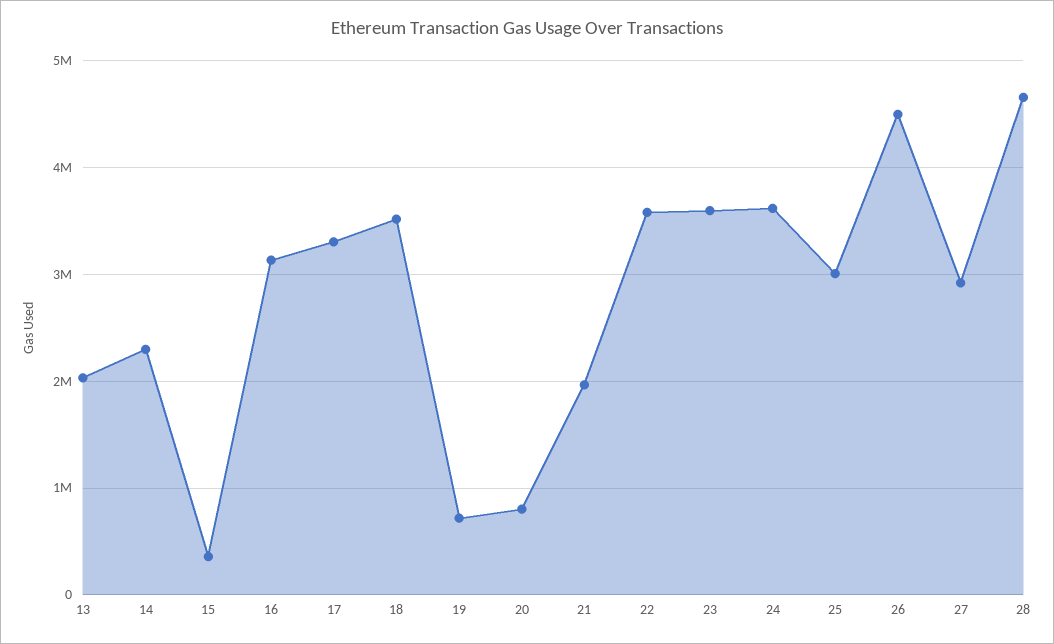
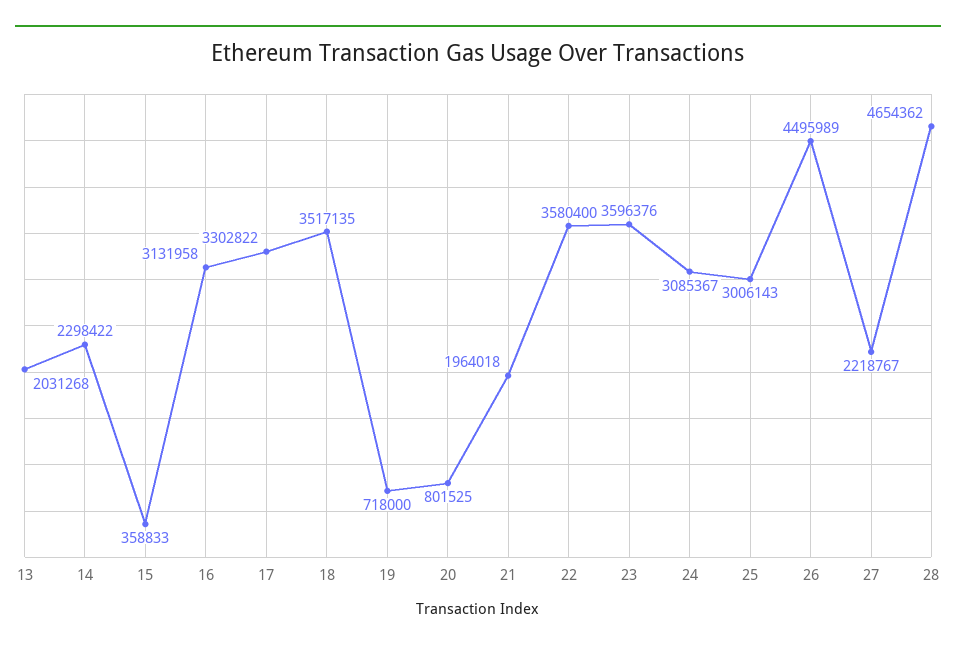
24: 3600000 -> 3085367
27: 2900000 -> 2218767

